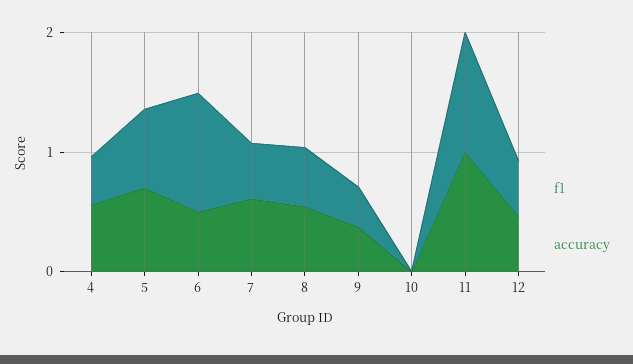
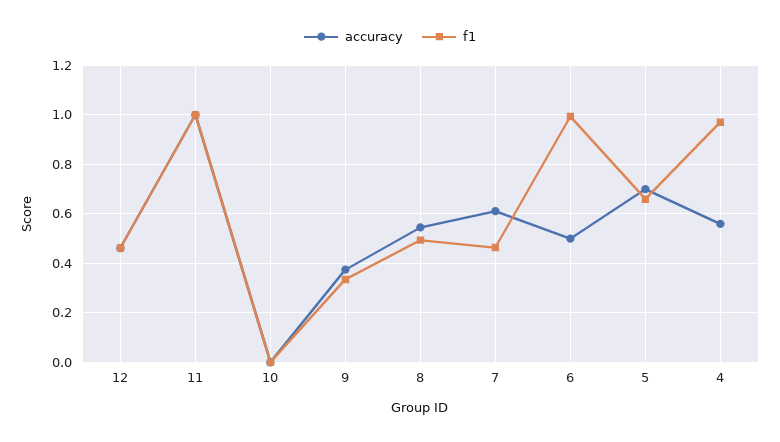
f1, 4: 0.4 -> 0.975

